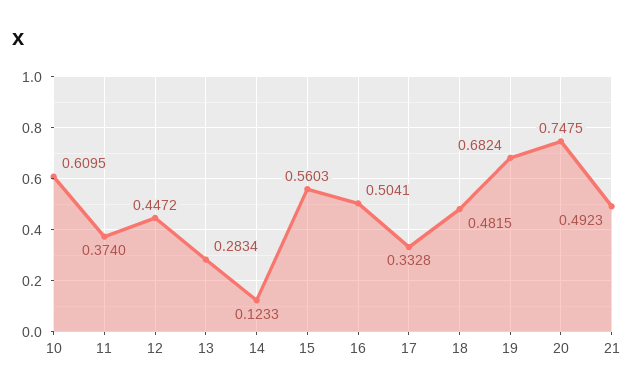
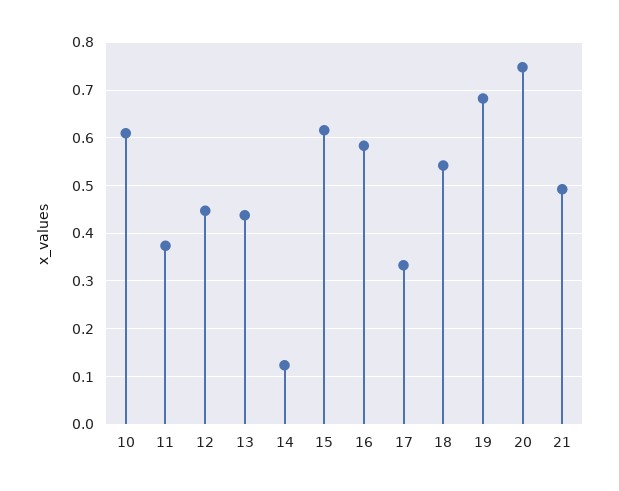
13: 0.2834 -> 0.44
15: 0.5603 -> 0.62
16: 0.5041 -> 0.58
18: 0.4815 -> 0.54

